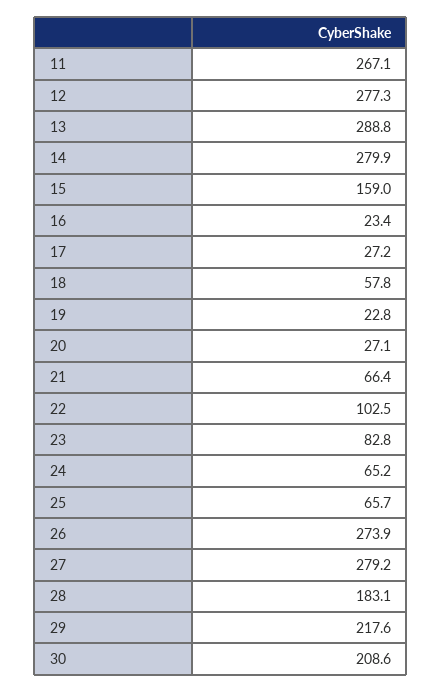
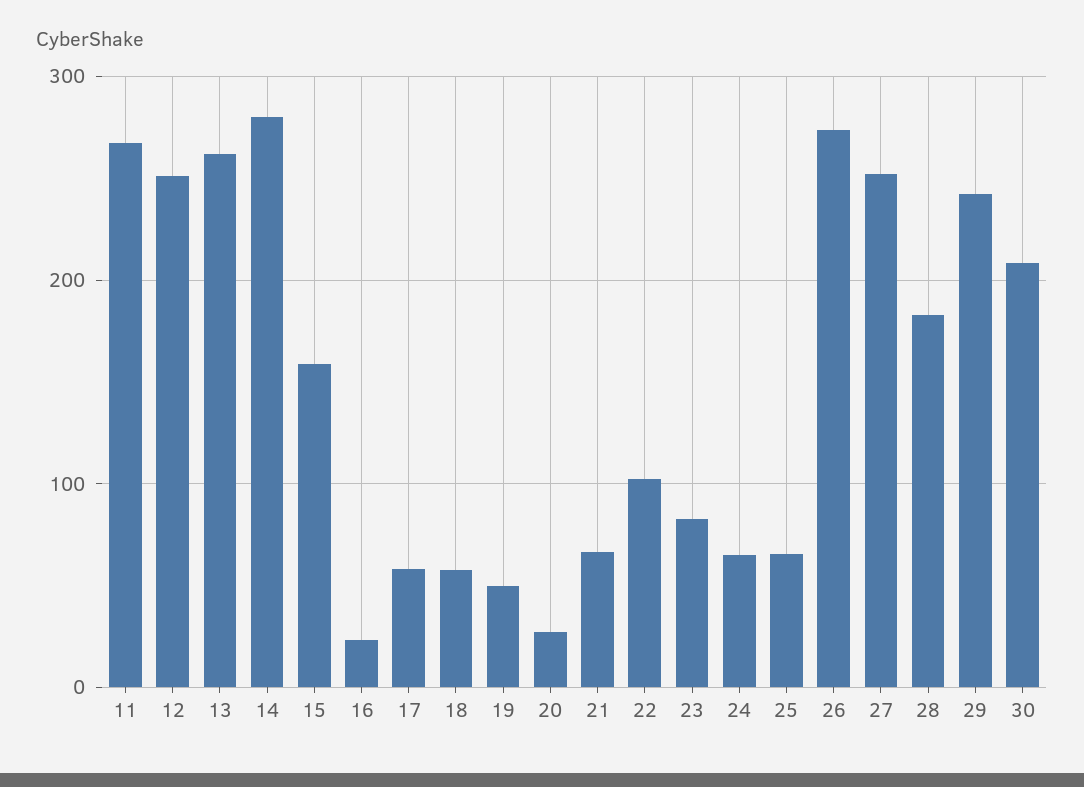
12: 277.3 -> 250
13: 288.8 -> 260
17: 27.2 -> 60
19: 22.8 -> 50
27: 279.2 -> 250
29: 217.6 -> 240

